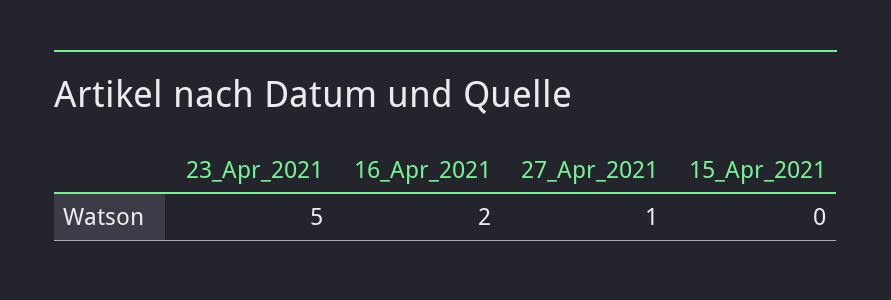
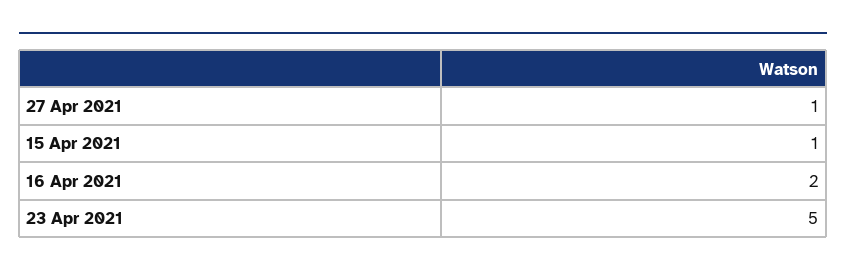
15_Apr_2021: 0 -> 1

